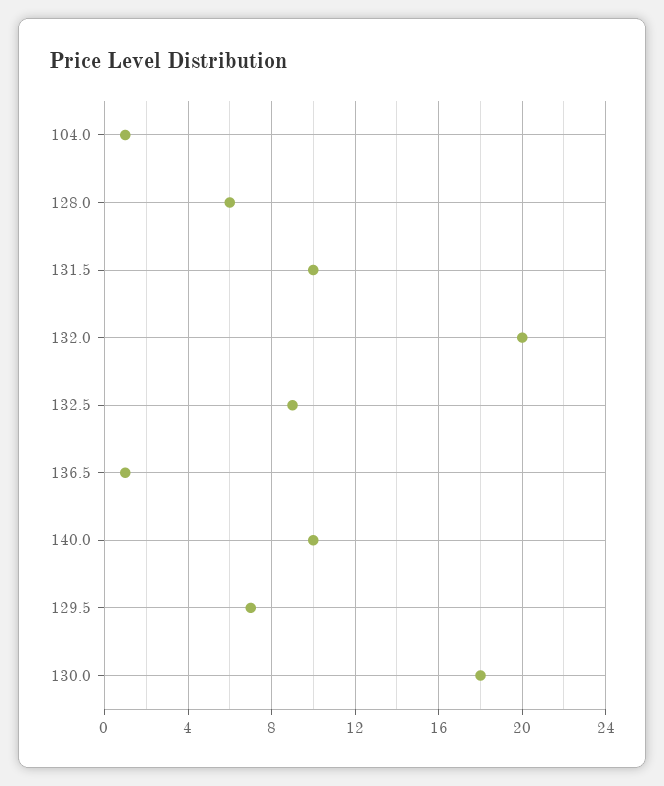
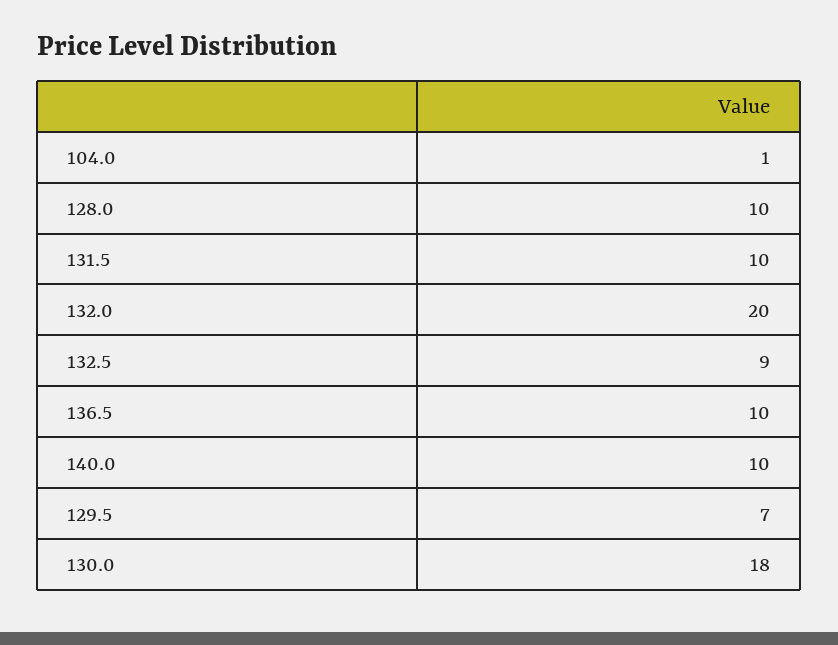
128.0: 6 -> 10
136.5: 1 -> 10

